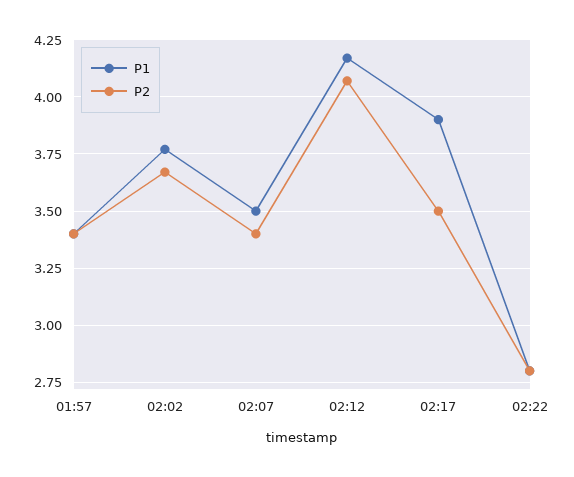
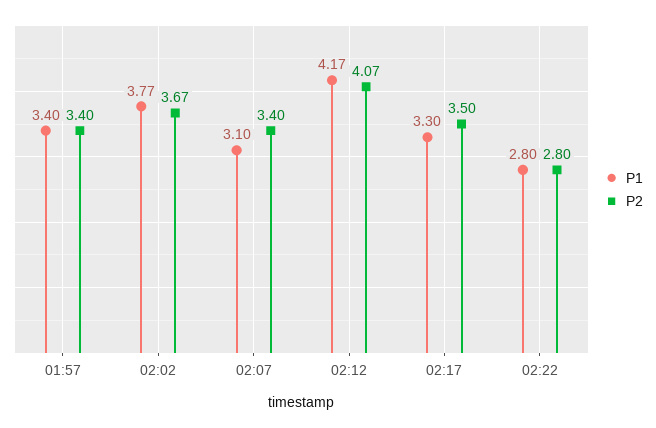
P1, 02:07: 3.5 -> 3.1
P1, 02:17: 3.9 -> 3.3

